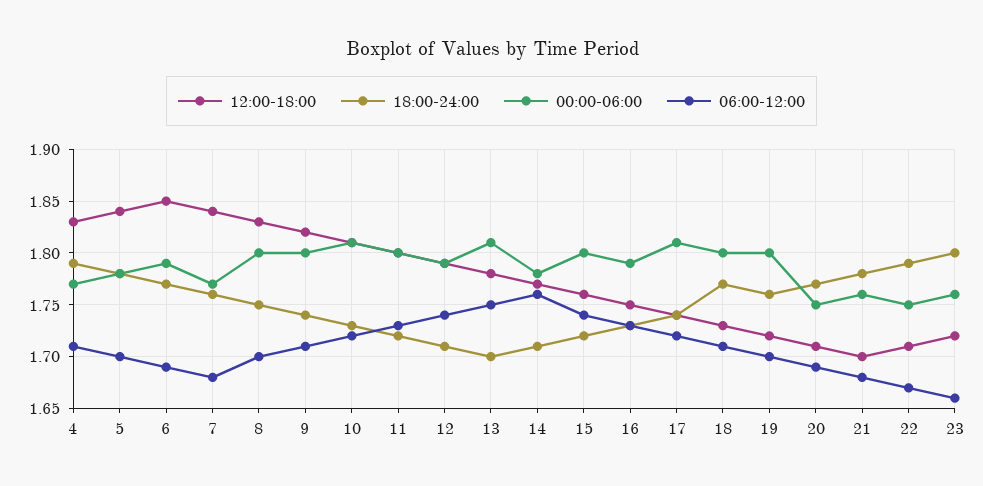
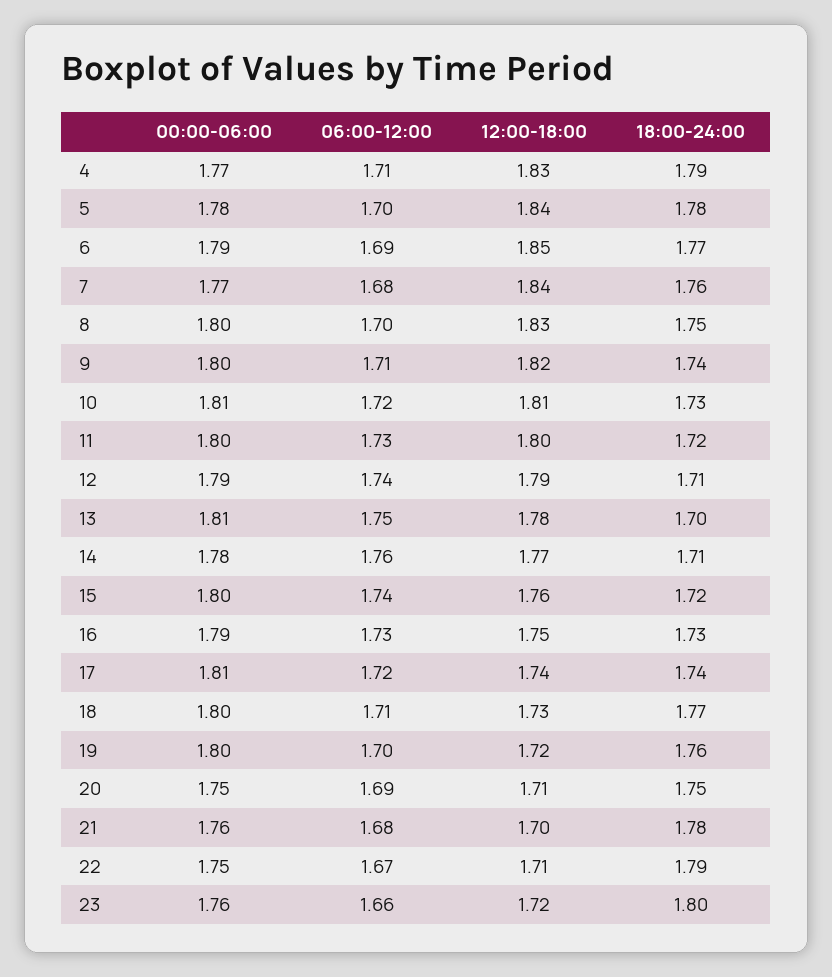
18:00-24:00, 20: 1.77 -> 1.75

